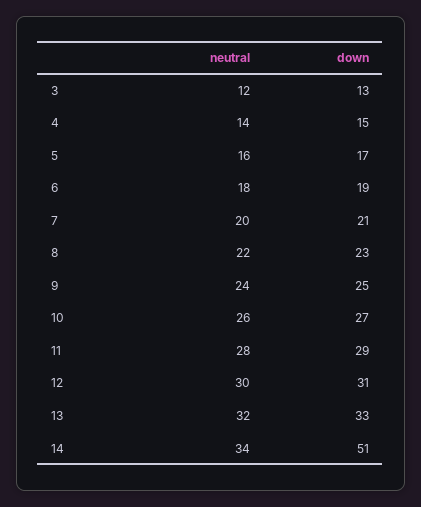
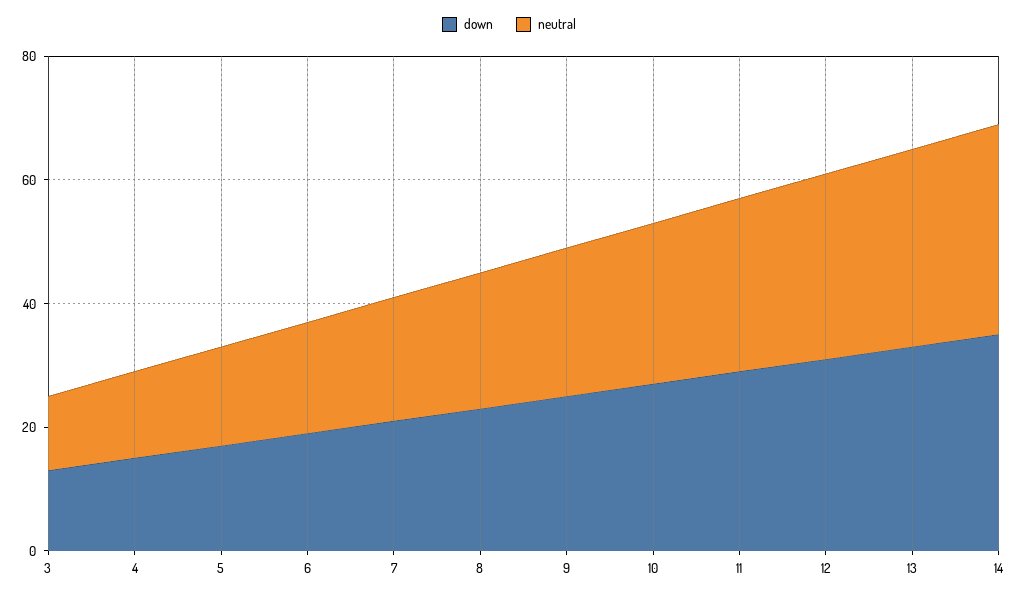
down, 14: 51 -> 35

